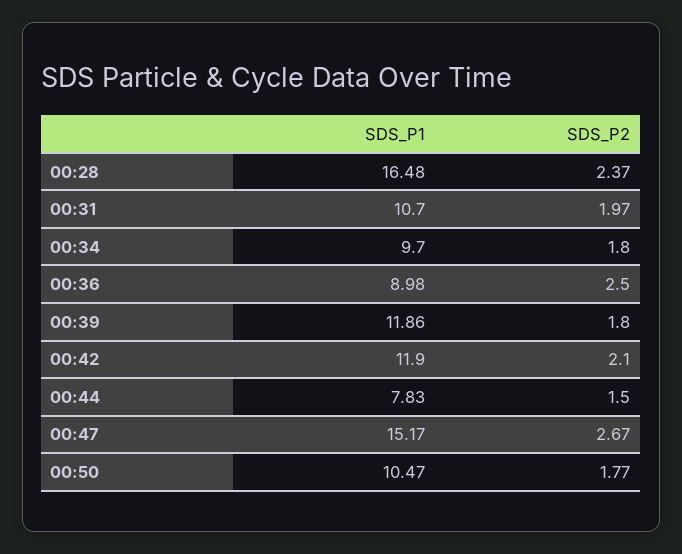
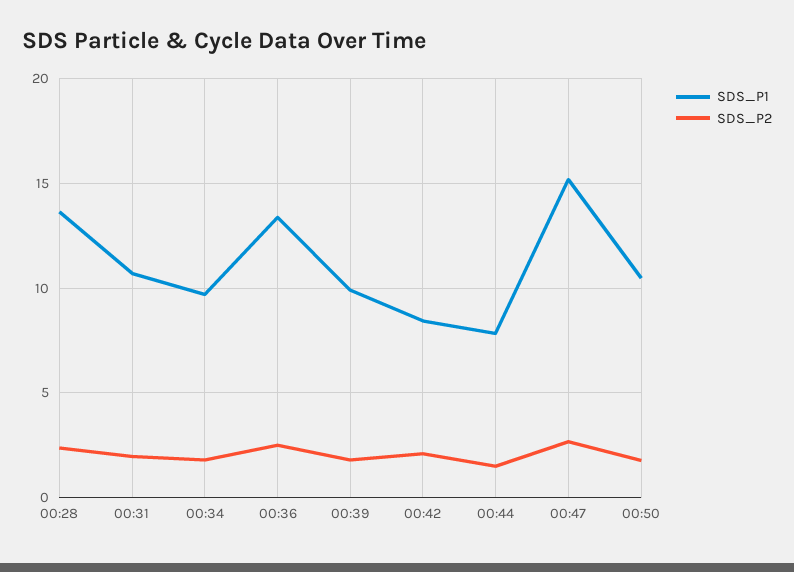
SDS_P1, 00:28: 16.48 -> 13.5
SDS_P1, 00:36: 8.98 -> 13.5
SDS_P1, 00:39: 11.86 -> 10
SDS_P1, 00:42: 11.9 -> 8.5

